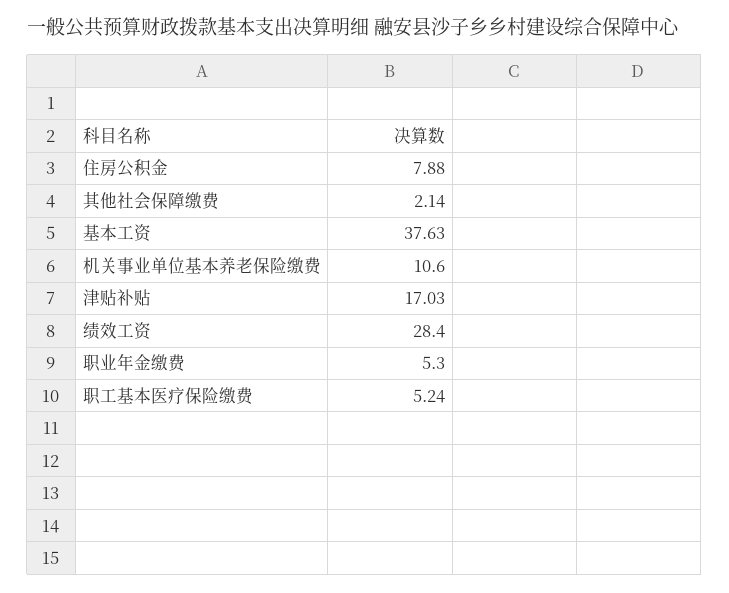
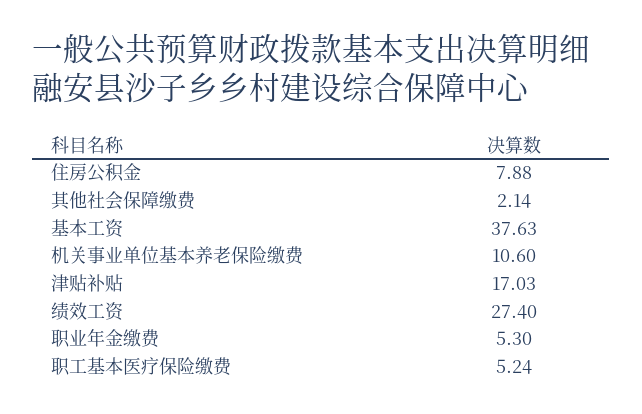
绩效工资: 28.4 -> 27.4

